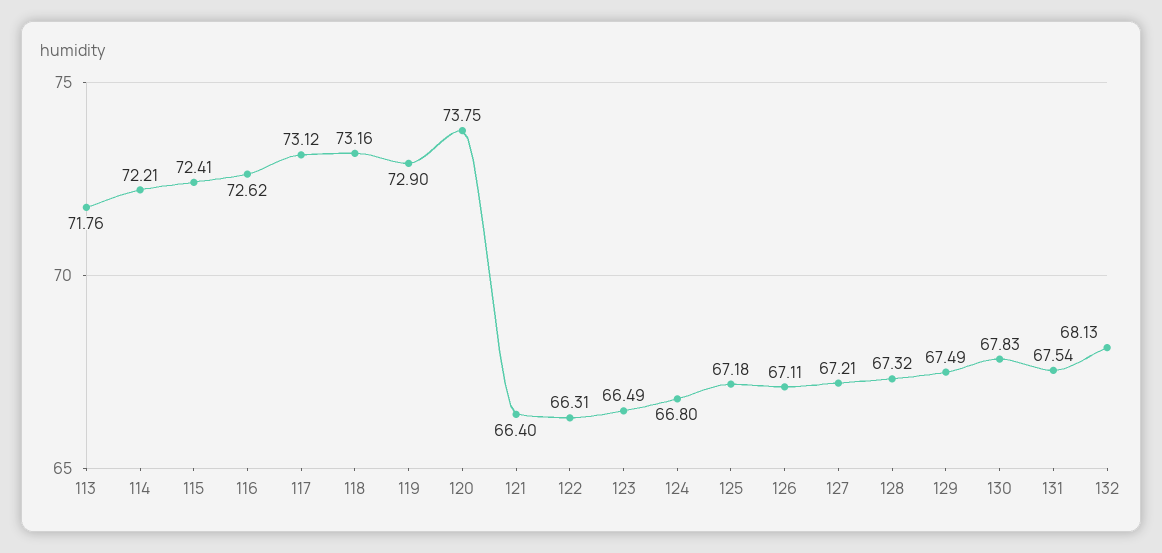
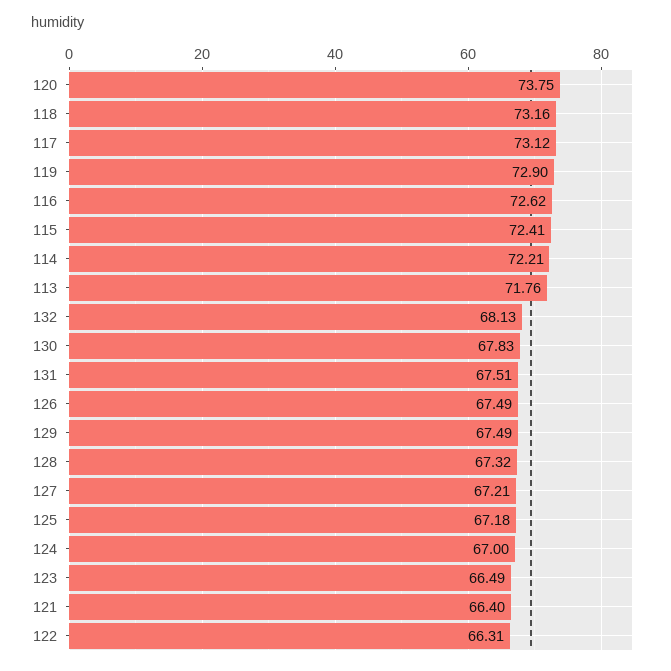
124: 66.8 -> 67
126: 67.11 -> 67.49
131: 67.54 -> 67.51

